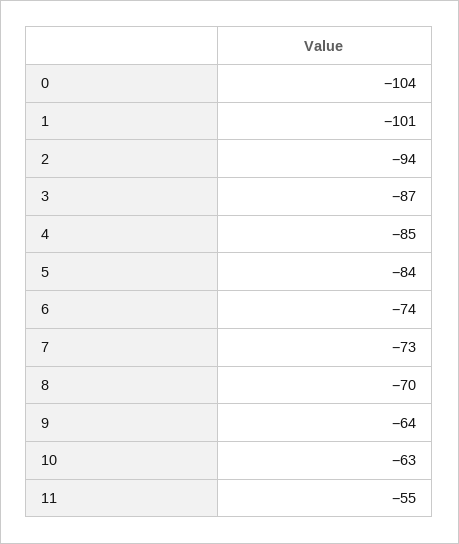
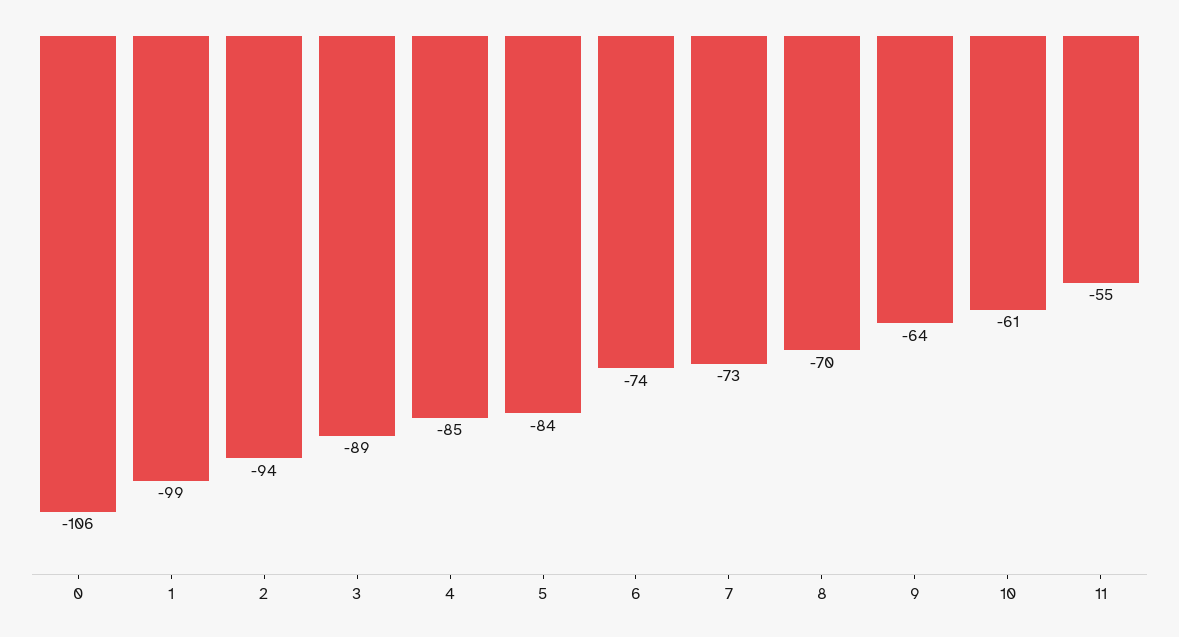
0: -104 -> -106
1: -101 -> -99
3: -87 -> -89
10: -63 -> -61

